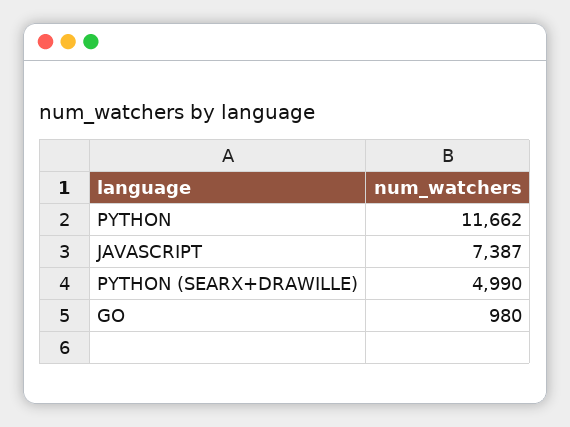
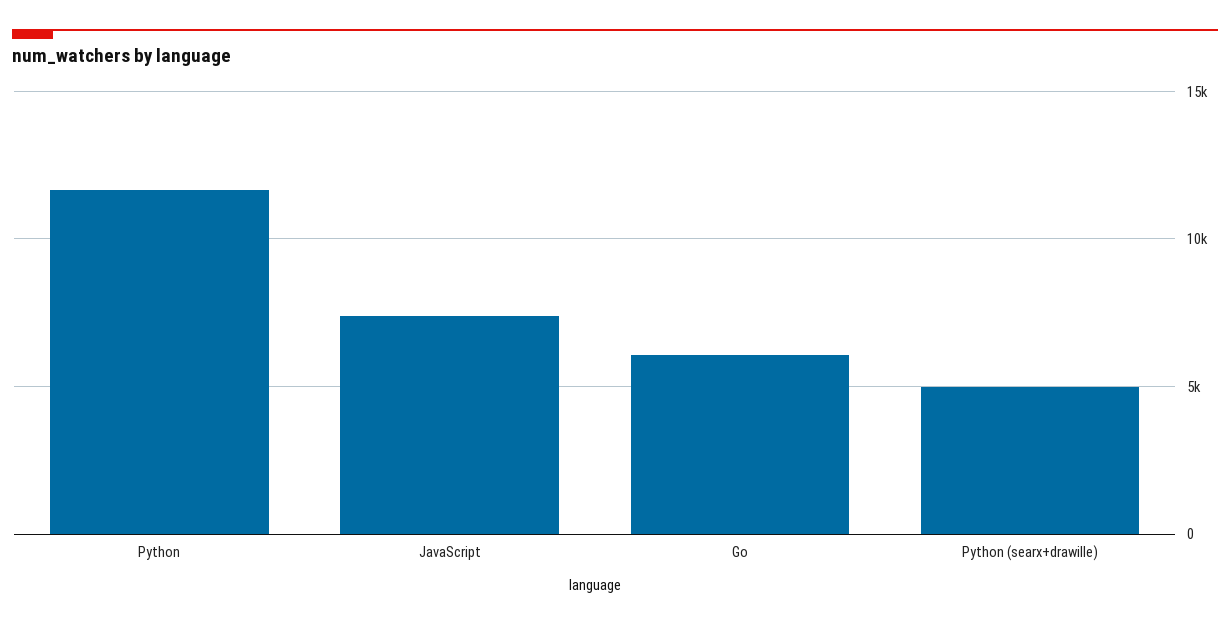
GO: 980 -> 6000

